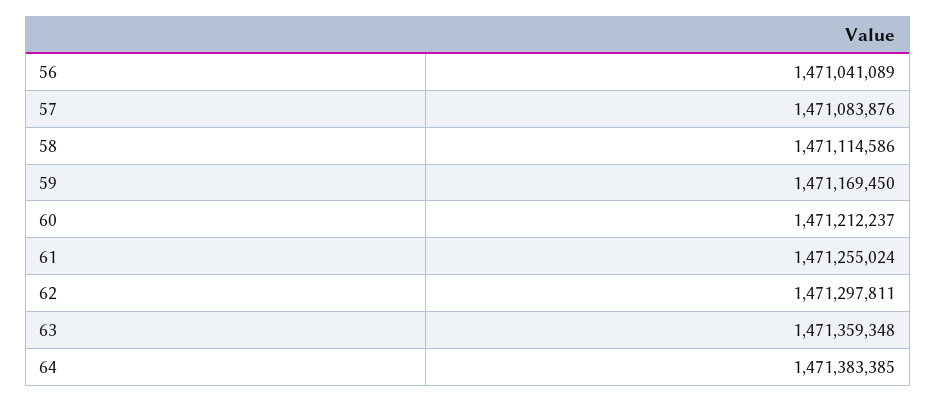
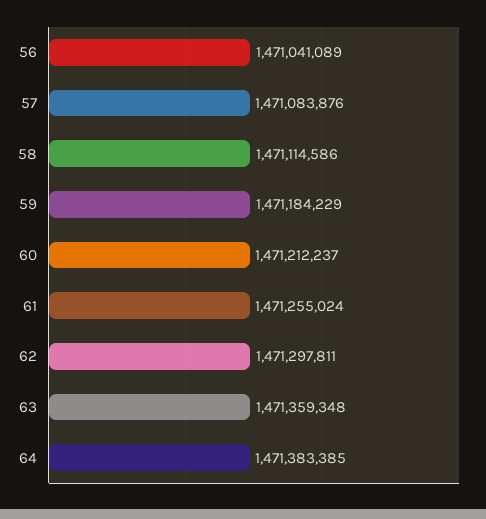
59: 1471169450 -> 1471184229

